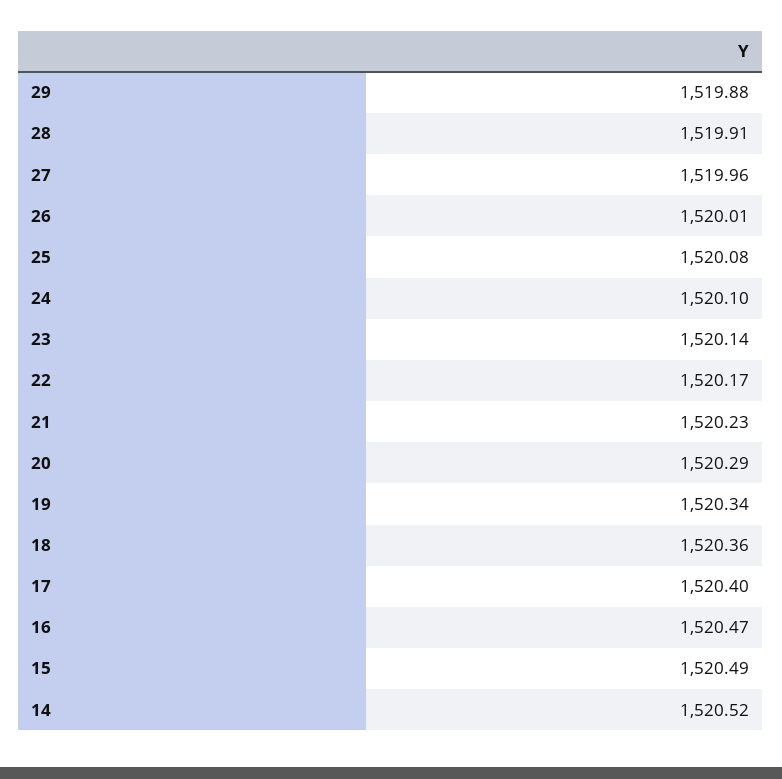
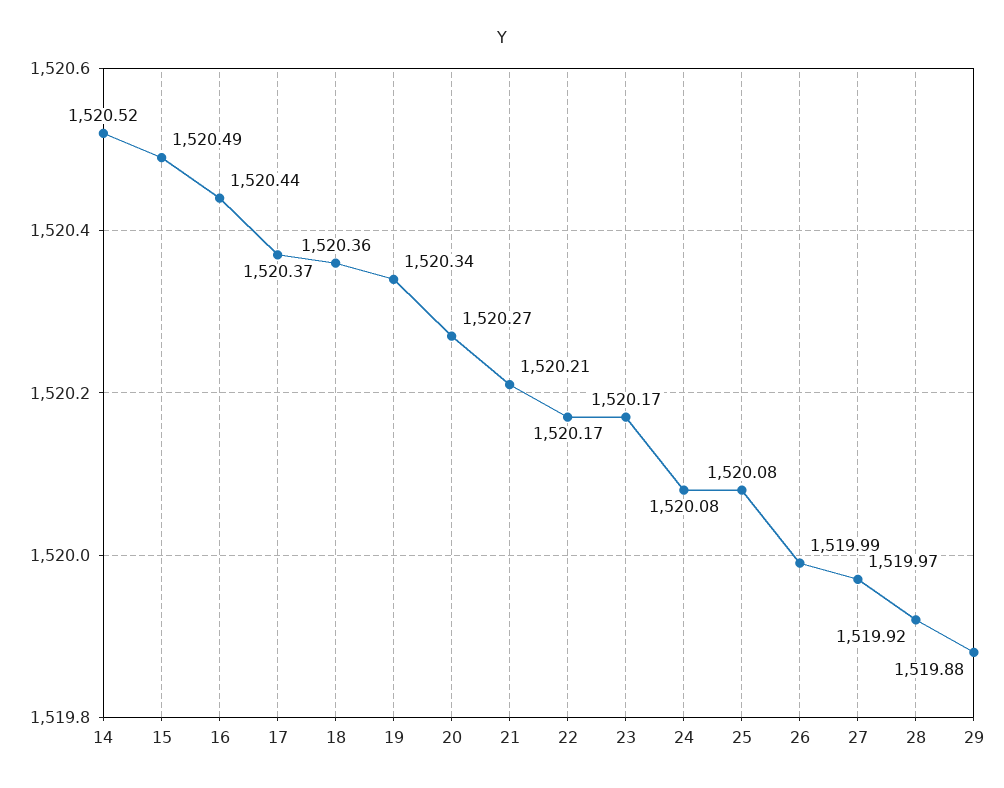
28: 1519.91 -> 1519.92
27: 1519.96 -> 1519.97
26: 1520.01 -> 1519.99
24: 1520.1 -> 1520.08
23: 1520.14 -> 1520.17
21: 1520.23 -> 1520.21
20: 1520.29 -> 1520.27
17: 1520.4 -> 1520.37
16: 1520.47 -> 1520.44

